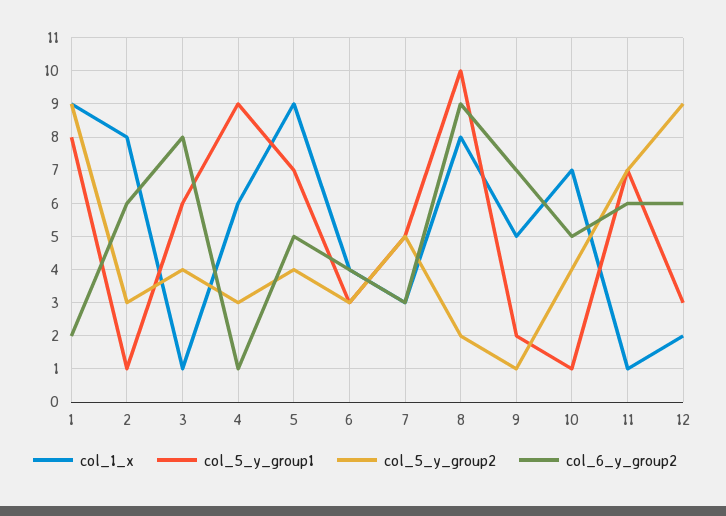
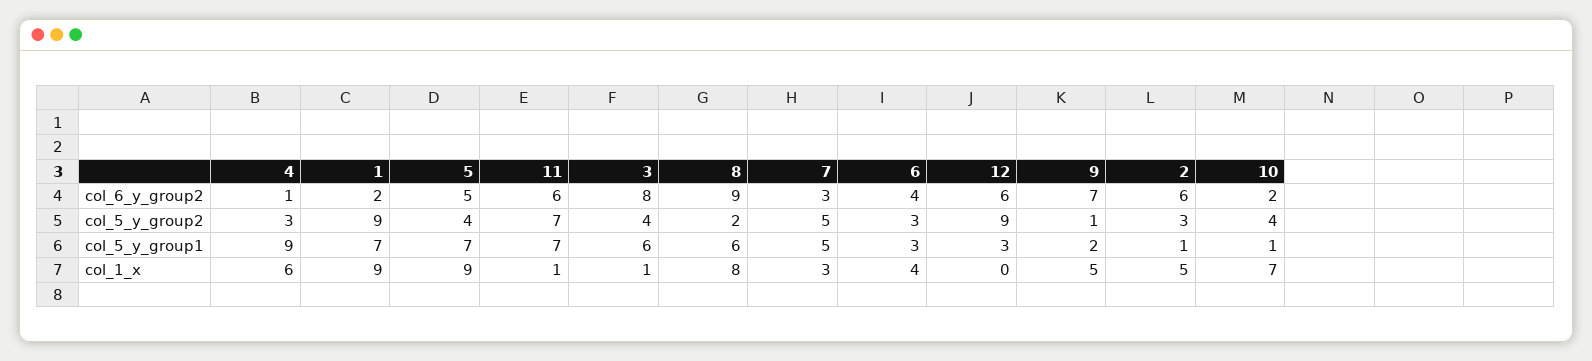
col_5_y_group1, 1: 8 -> 7
col_1_x, 2: 8 -> 5
col_5_y_group1, 8: 10 -> 6
col_6_y_group2, 10: 5 -> 2
col_1_x, 12: 2 -> 0

